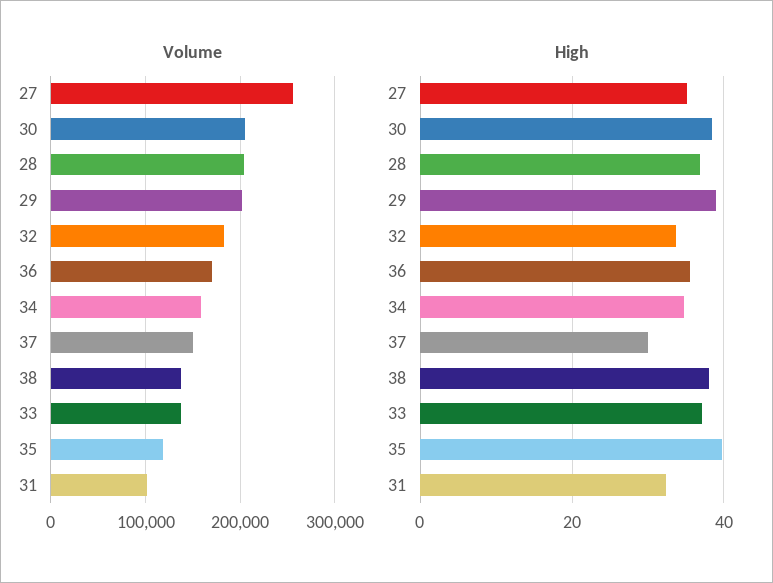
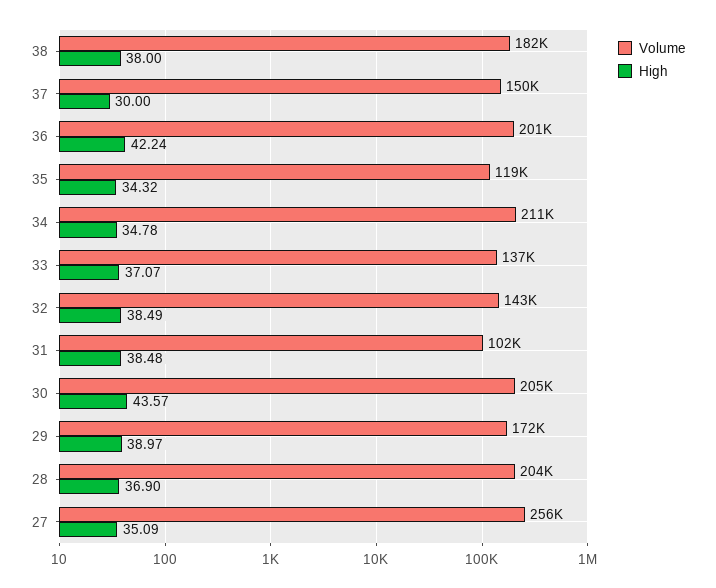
Volume, 29: 200000 -> 172000
Volume, 32: 180000 -> 143000
Volume, 36: 170000 -> 201000
Volume, 34: 160000 -> 211000
Volume, 38: 140000 -> 182000
High, 30: 38 -> 43.57
High, 32: 34 -> 38.49
High, 36: 36 -> 42.24
High, 35: 40 -> 34.32
High, 31: 32 -> 38.48

